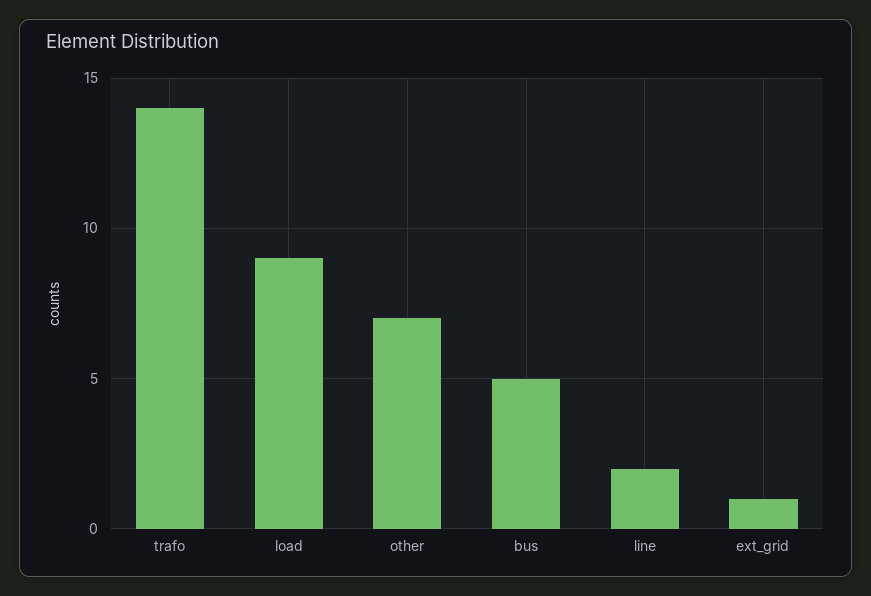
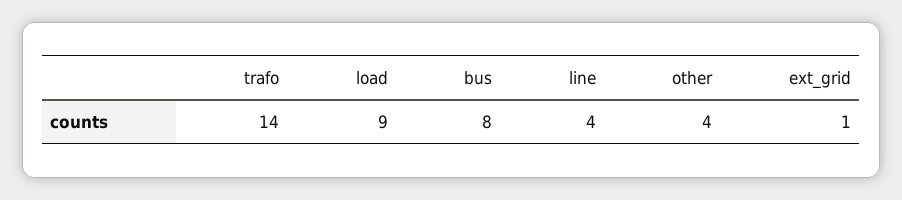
other: 7 -> 4
bus: 5 -> 8
line: 2 -> 4

